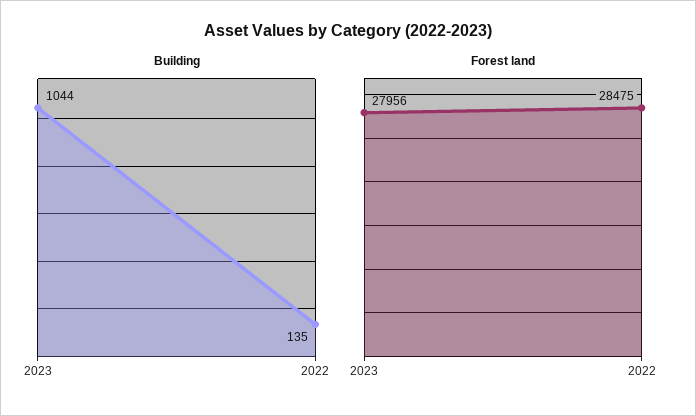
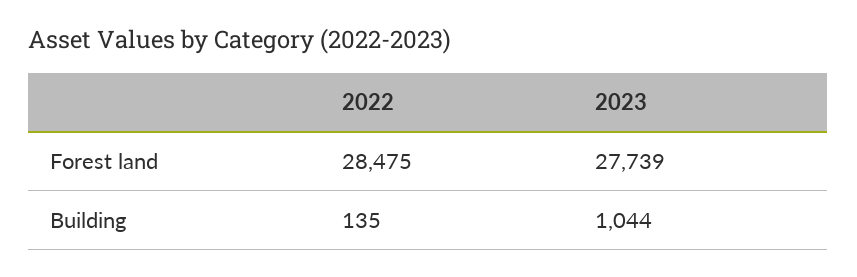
Forest land, 2023: 27956 -> 27739

